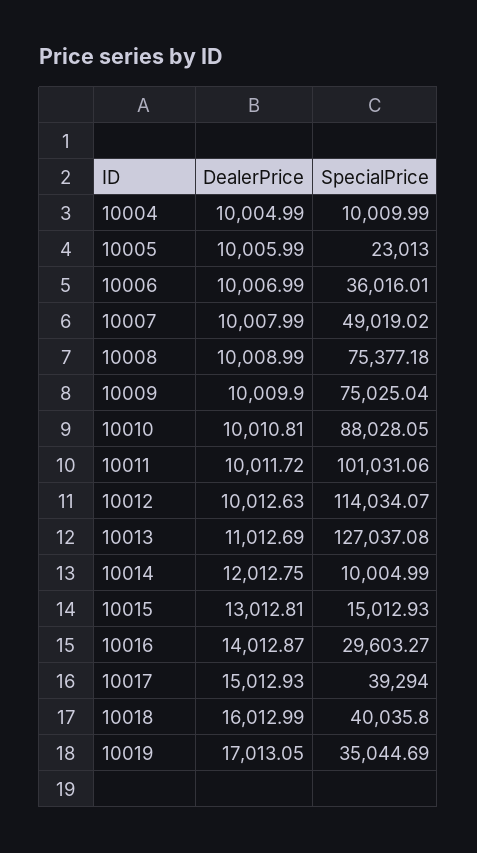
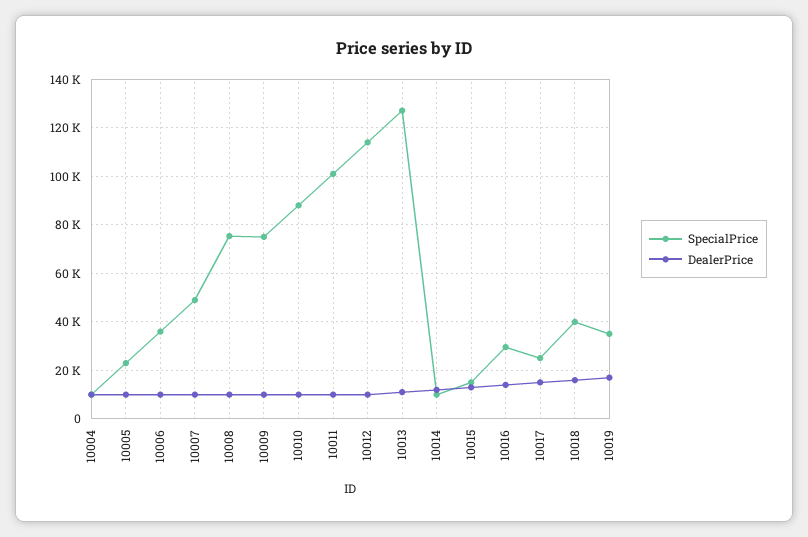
SpecialPrice, 10017: 39294 -> 25000

